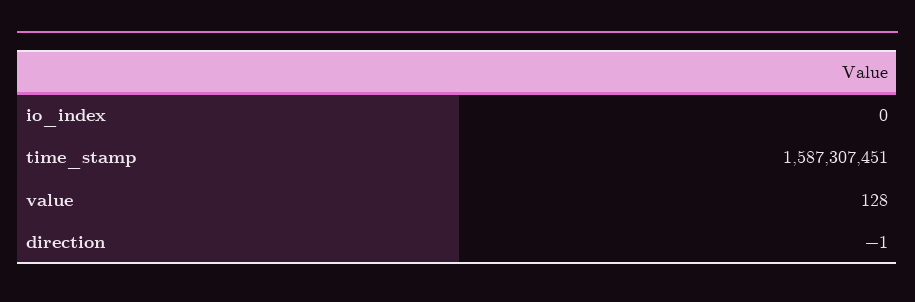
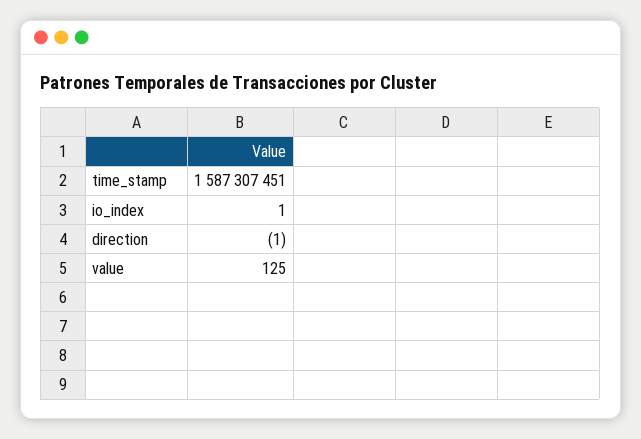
io_index: 0 -> 1
value: 128 -> 125

